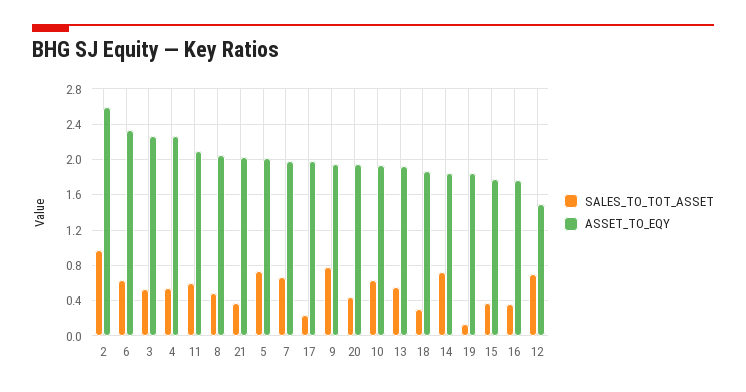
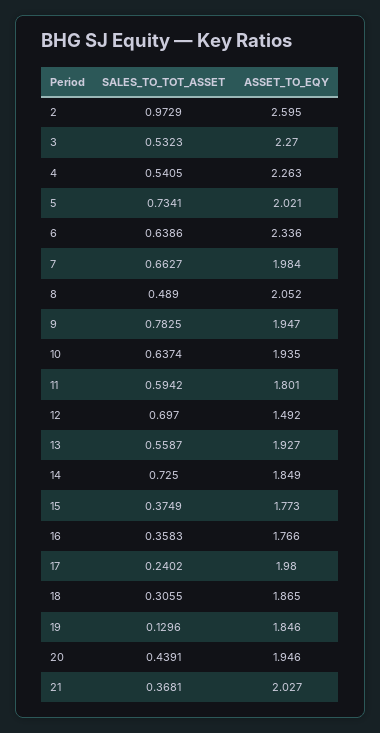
ASSET_TO_EQY, 11: 2.1 -> 1.801

